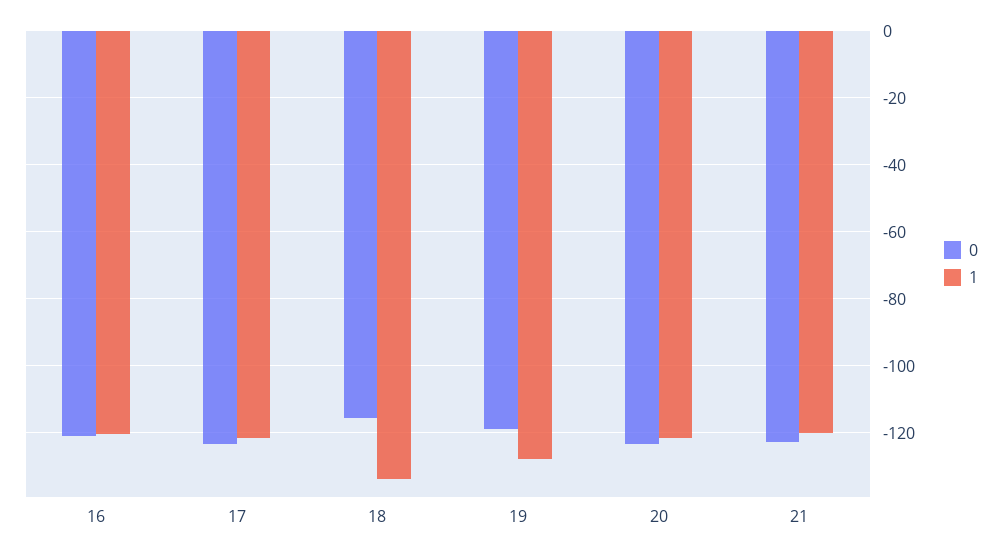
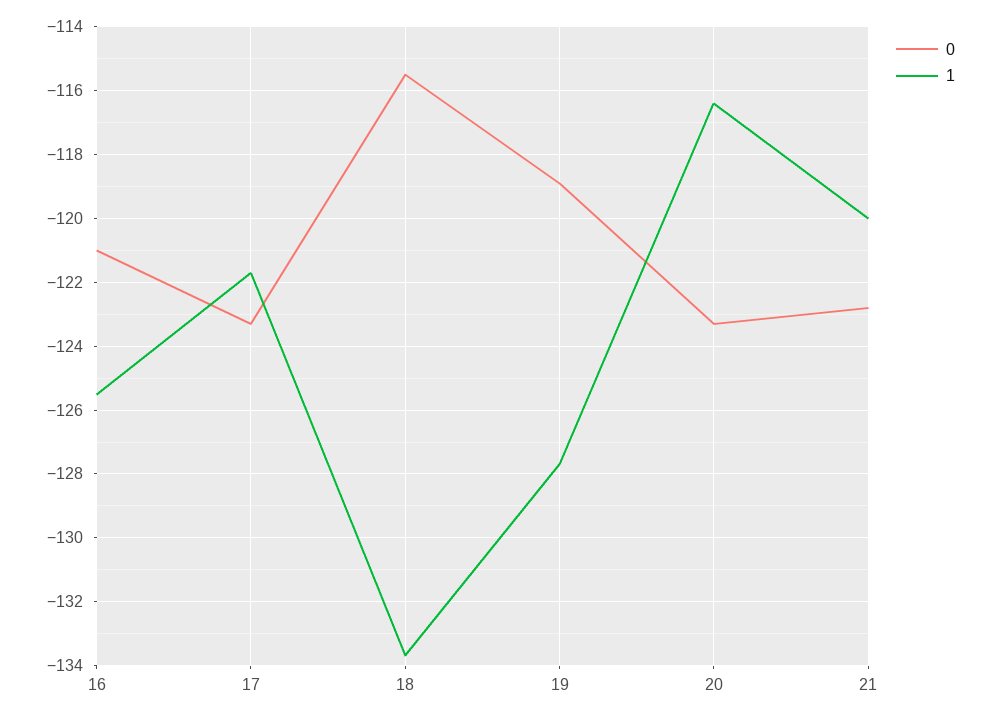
1, 16: -120 -> -125.5
1, 20: -122 -> -116.5

